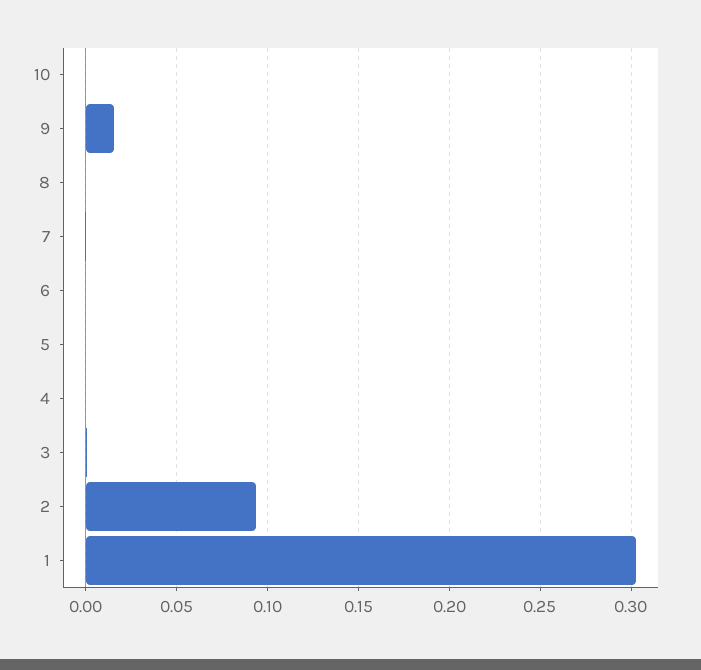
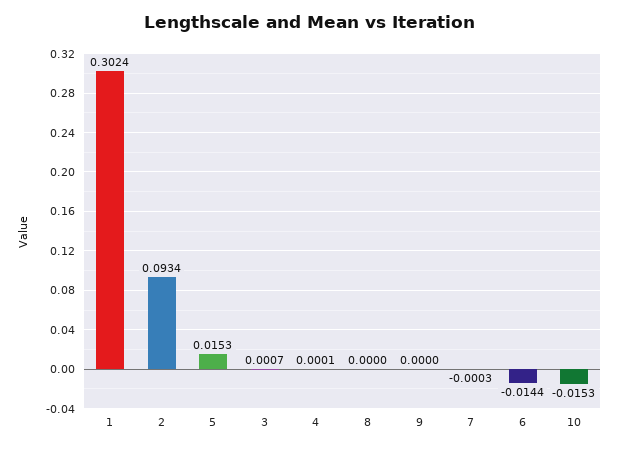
10: 0 -> -0.0153
9: 0.015 -> 0
6: 0 -> -0.0144
5: 0 -> 0.0153

